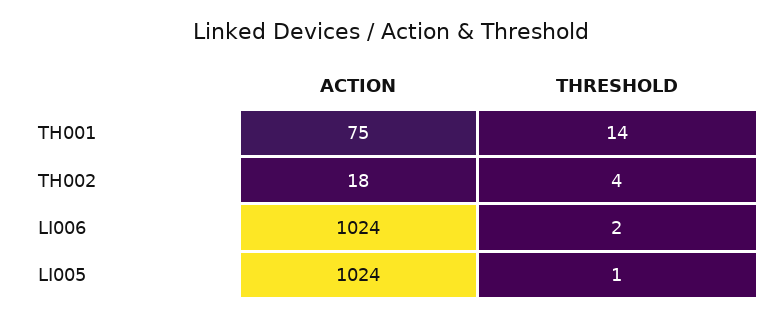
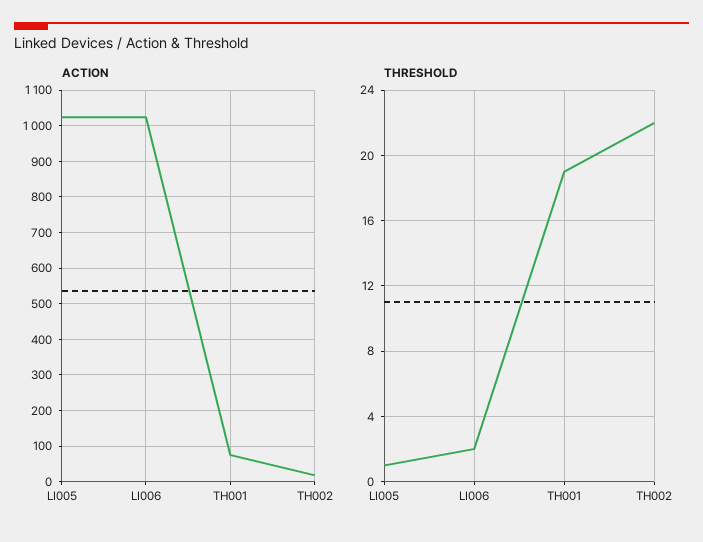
THRESHOLD, TH001: 14 -> 19
THRESHOLD, TH002: 4 -> 22

